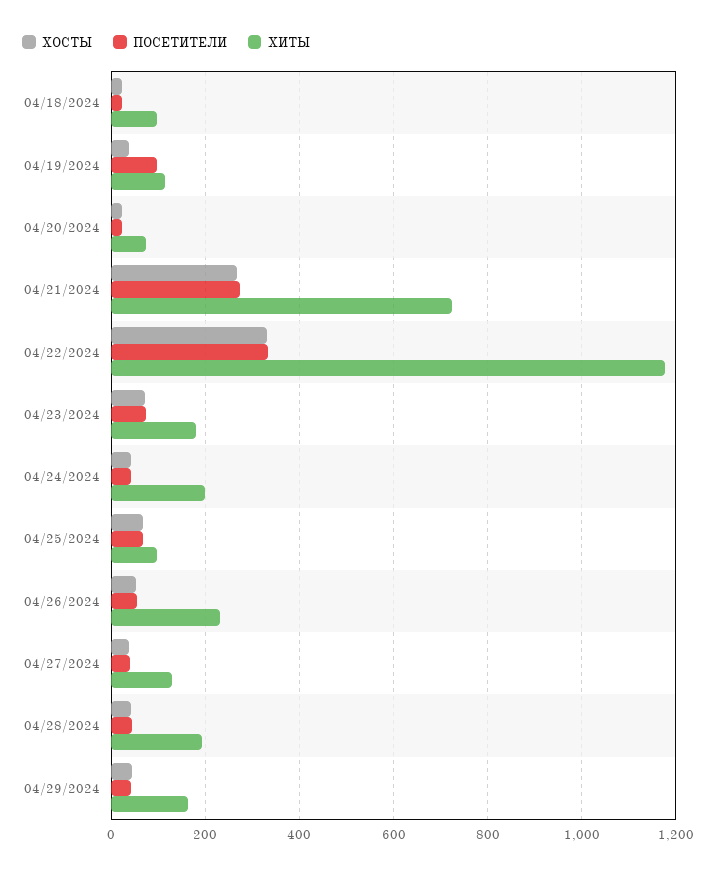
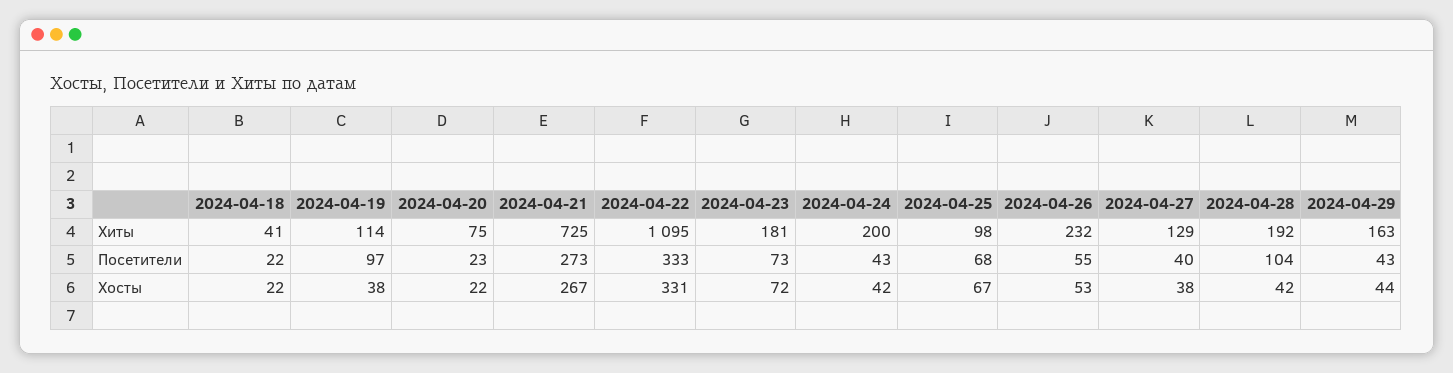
ХИТЫ, 04/18/2024: 100 -> 41
ХИТЫ, 04/22/2024: 1180 -> 1095
ПОСЕТИТЕЛИ, 04/28/2024: 40 -> 104

